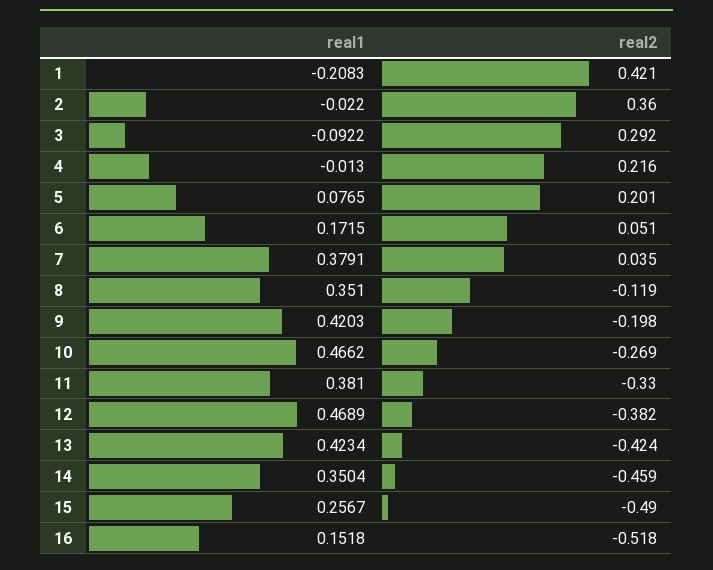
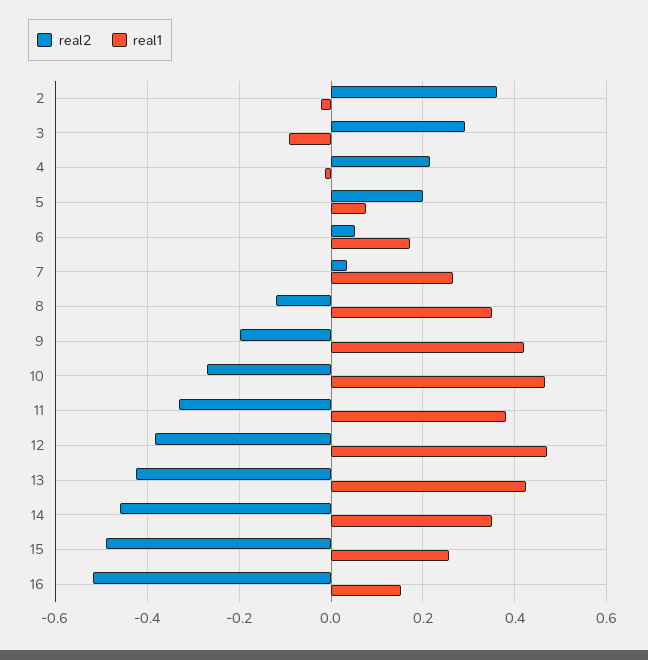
real1, 1: -0.2083 -> none
real2, 1: 0.421 -> none
real1, 7: 0.3791 -> 0.26

